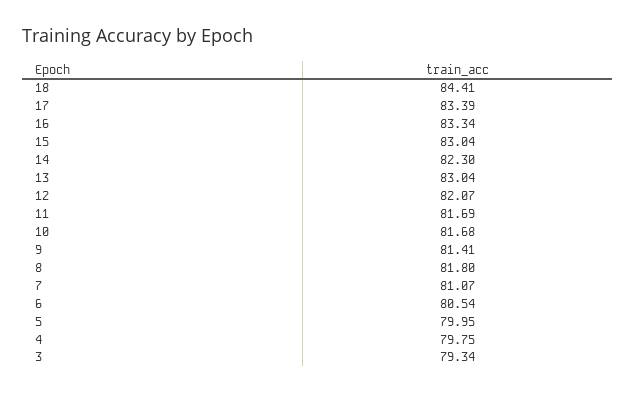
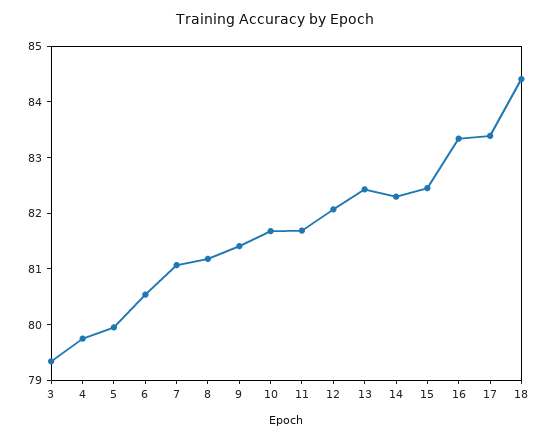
15: 83.04 -> 82.4
13: 83.04 -> 82.4
8: 81.8 -> 81.2

